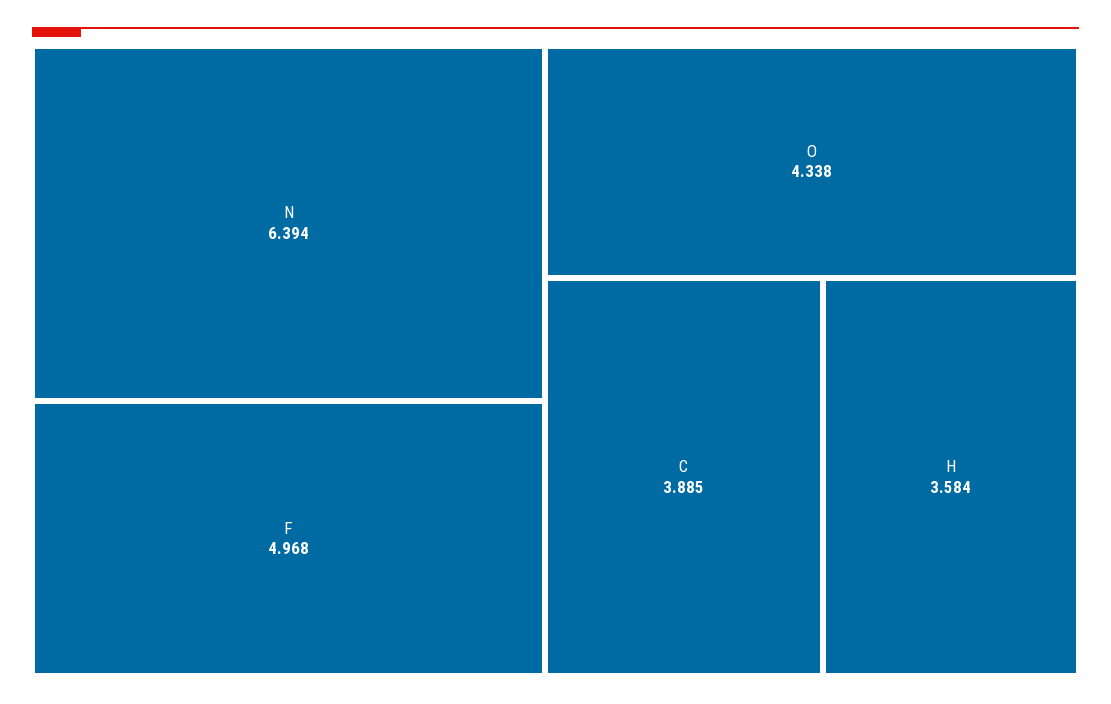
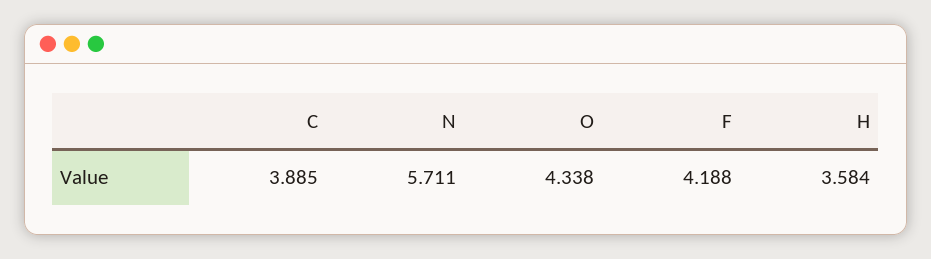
N: 6.394 -> 5.711
F: 4.968 -> 4.188

